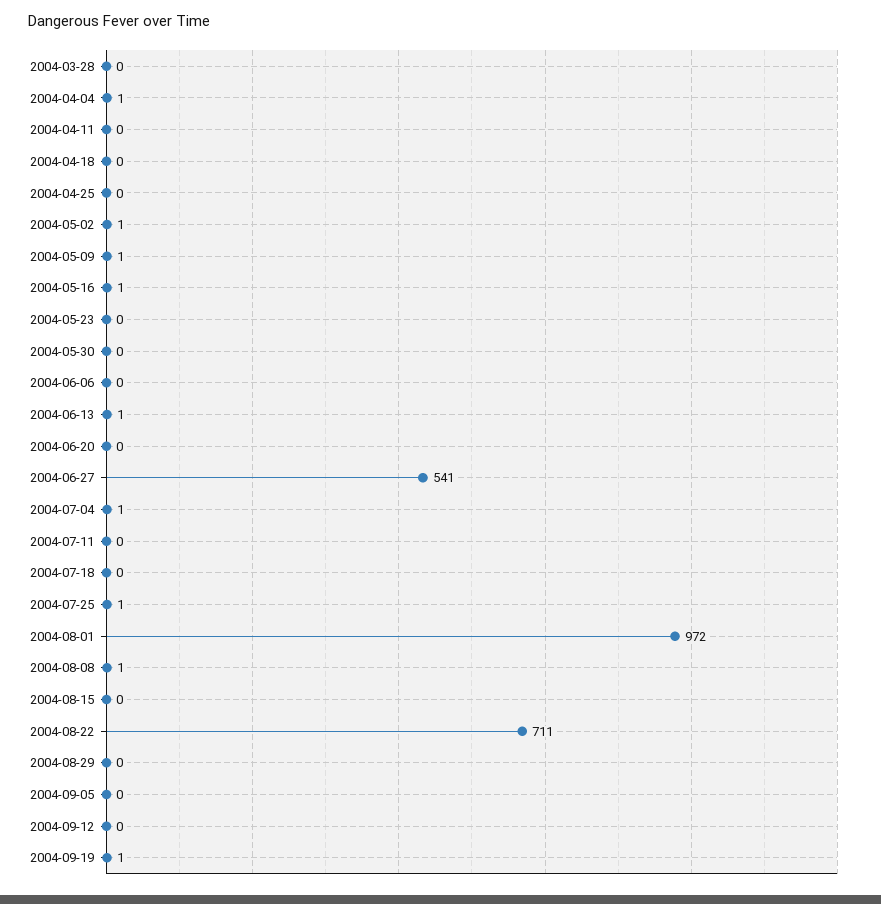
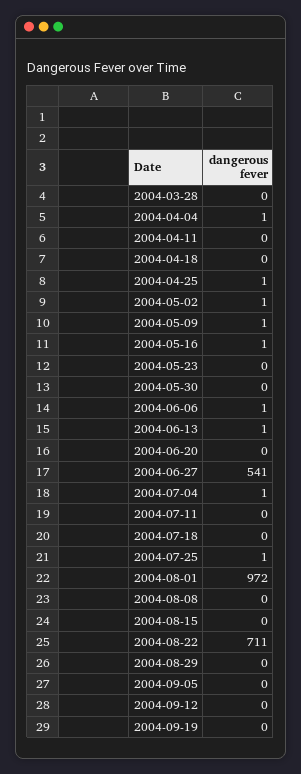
2004-04-25: 0 -> 1
2004-06-06: 0 -> 1
2004-08-08: 1 -> 0
2004-09-19: 1 -> 0

